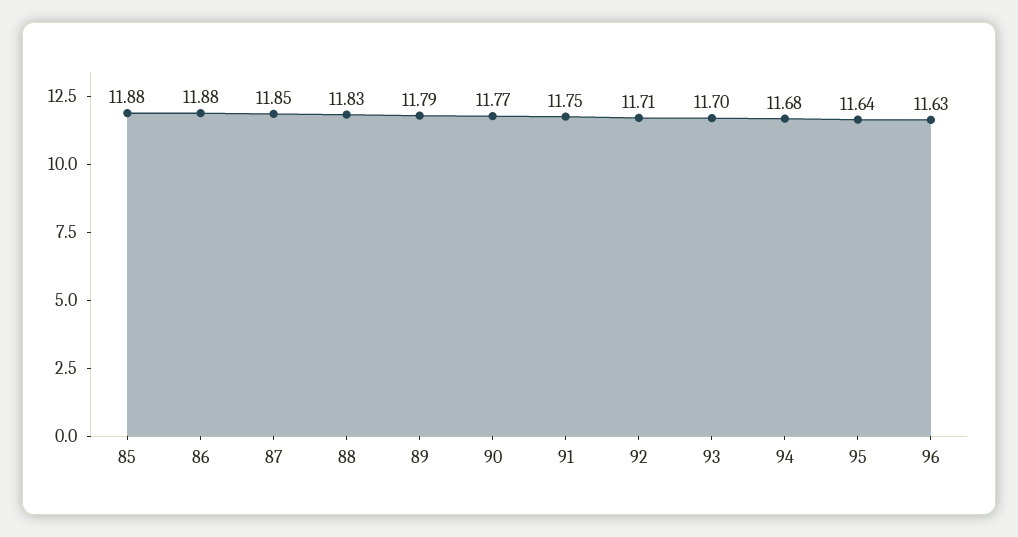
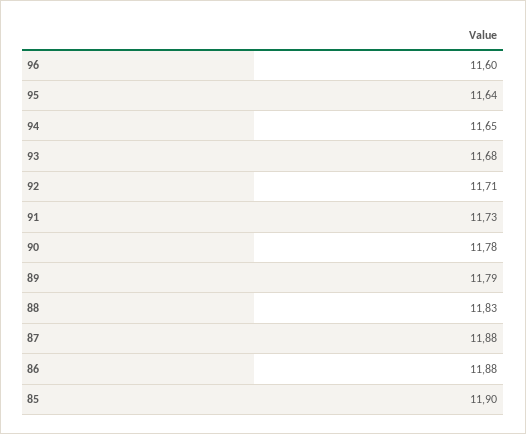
85: 11.88 -> 11.9
87: 11.85 -> 11.88
90: 11.77 -> 11.78
91: 11.75 -> 11.73
93: 11.7 -> 11.68
94: 11.68 -> 11.65
96: 11.63 -> 11.6

